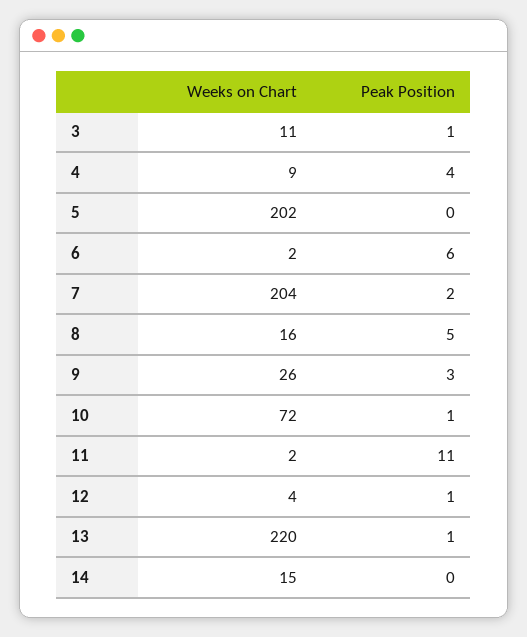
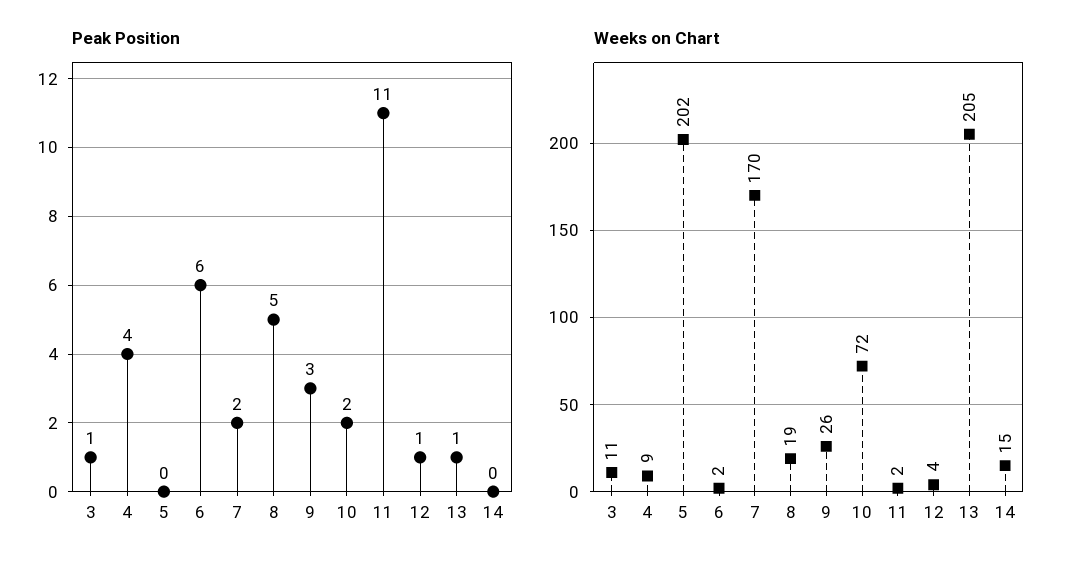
Weeks on Chart, 7: 204 -> 170
Weeks on Chart, 8: 16 -> 19
Peak Position, 10: 1 -> 2
Weeks on Chart, 13: 220 -> 205

